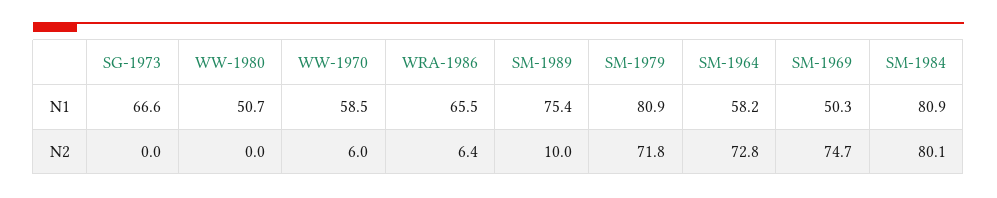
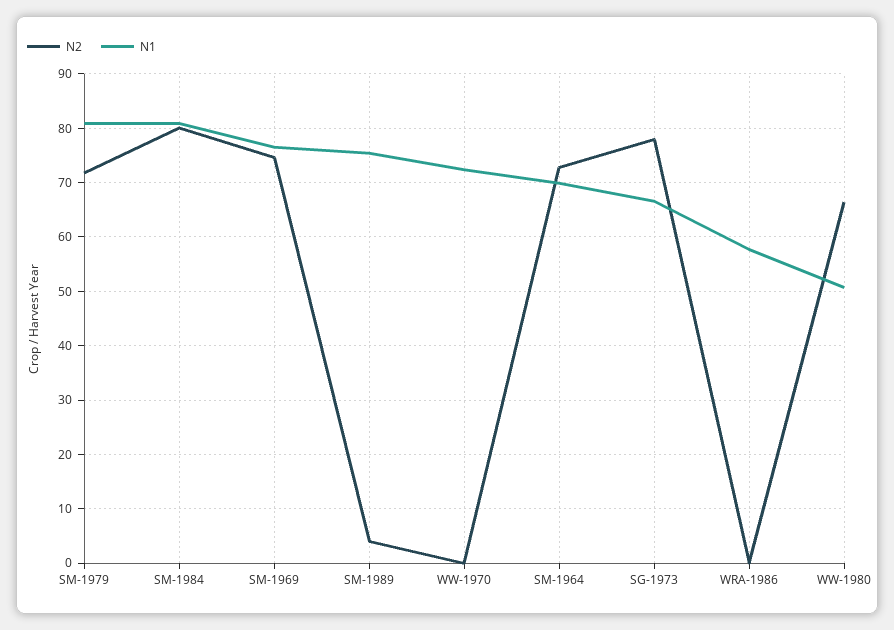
N1, WW-1970: 58.5 -> 72
N1, WRA-1986: 65.5 -> 58
N1, SM-1964: 58.2 -> 70
N1, SM-1969: 50.3 -> 76
N2, SG-1973: 0 -> 78
N2, WW-1980: 0 -> 66
N2, WW-1970: 6 -> 0
N2, WRA-1986: 6.4 -> 0
N2, SM-1989: 10 -> 4

